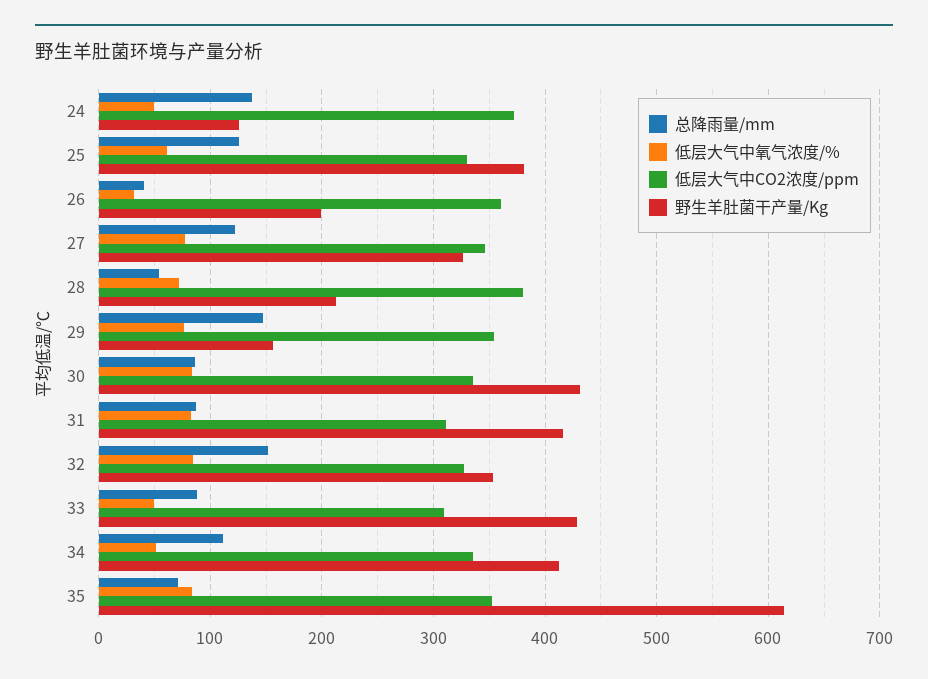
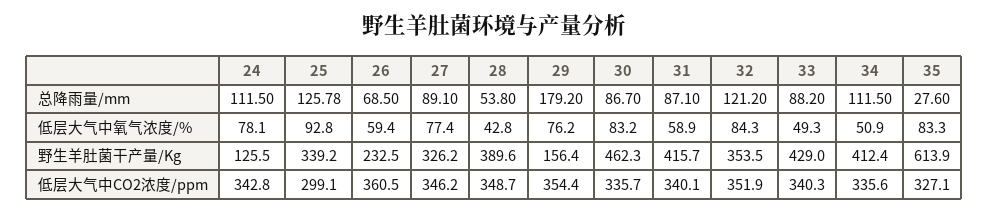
总降雨量/mm, 24: 140 -> 111.5
低层大气中氧气浓度/%, 24: 50 -> 78.1
低层大气中CO2浓度/ppm, 24: 370 -> 342.8
低层大气中氧气浓度/%, 25: 60 -> 92.8
低层大气中CO2浓度/ppm, 25: 330 -> 299.1
野生羊肚菌干产量/Kg, 25: 380 -> 339.2
总降雨量/mm, 26: 40 -> 68.5
低层大气中氧气浓度/%, 26: 30 -> 59.4
野生羊肚菌干产量/Kg, 26: 200 -> 232.5
总降雨量/mm, 27: 120 -> 89.1
低层大气中氧气浓度/%, 28: 70 -> 42.8
低层大气中CO2浓度/ppm, 28: 380 -> 348.7
野生羊肚菌干产量/Kg, 28: 210 -> 389.6
总降雨量/mm, 29: 150 -> 179.2
野生羊肚菌干产量/Kg, 30: 430 -> 462.3
低层大气中氧气浓度/%, 31: 80 -> 58.9
低层大气中CO2浓度/ppm, 31: 310 -> 340.1
总降雨量/mm, 32: 150 -> 121.2
低层大气中CO2浓度/ppm, 32: 330 -> 351.9
低层大气中CO2浓度/ppm, 33: 310 -> 340.3
总降雨量/mm, 35: 70 -> 27.6
低层大气中CO2浓度/ppm, 35: 350 -> 327.1

